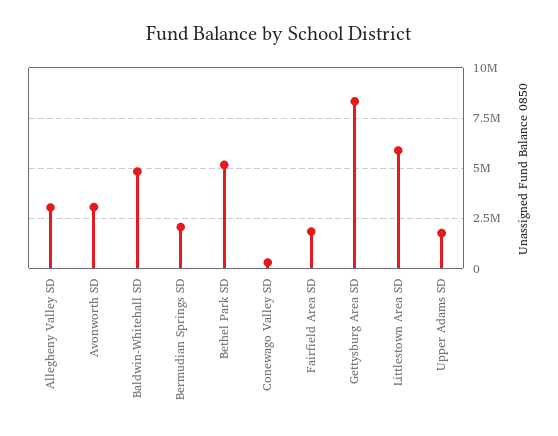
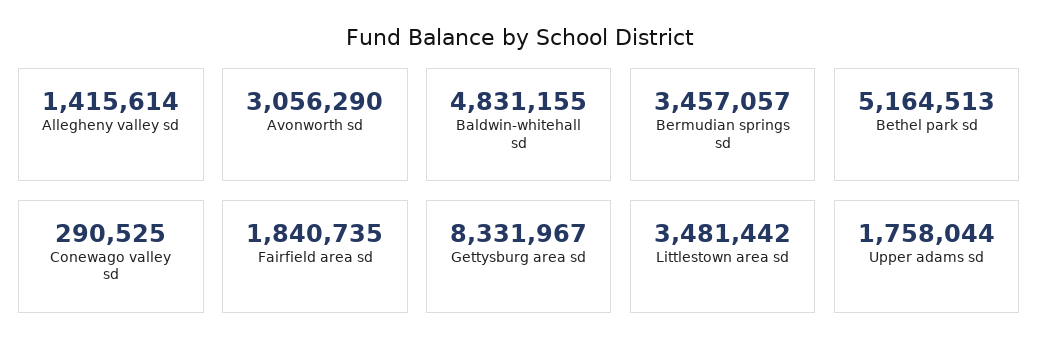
Allegheny Valley SD: 3000000 -> 1415614
Bermudian Springs SD: 2000000 -> 3457057
Littlestown Area SD: 6000000 -> 3481442

